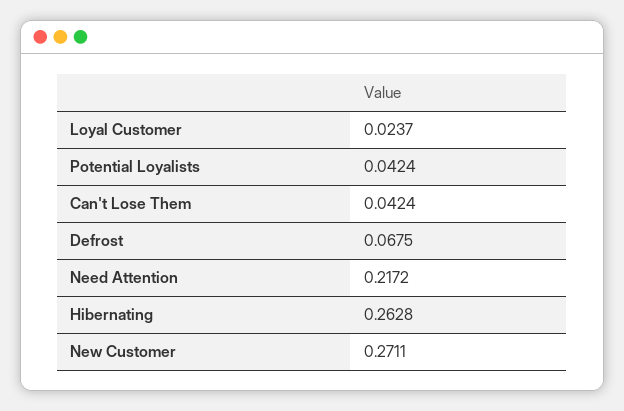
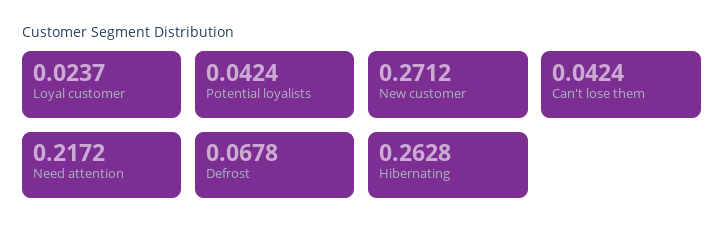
Defrost: 0.0675 -> 0.0678
New Customer: 0.2711 -> 0.2712

